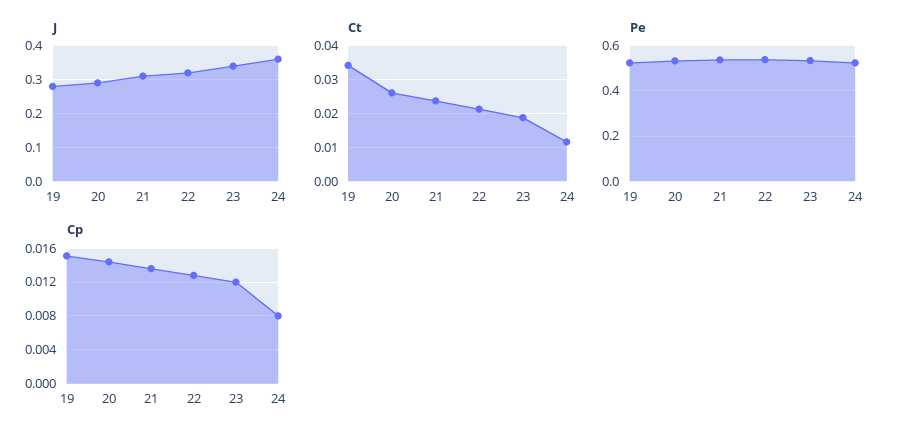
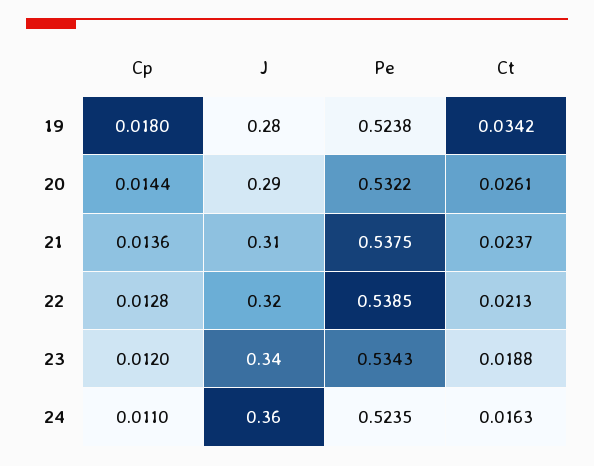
Ct, 24: 0.012 -> 0.0163
Cp, 19: 0.015 -> 0.018
Cp, 24: 0.008 -> 0.011

